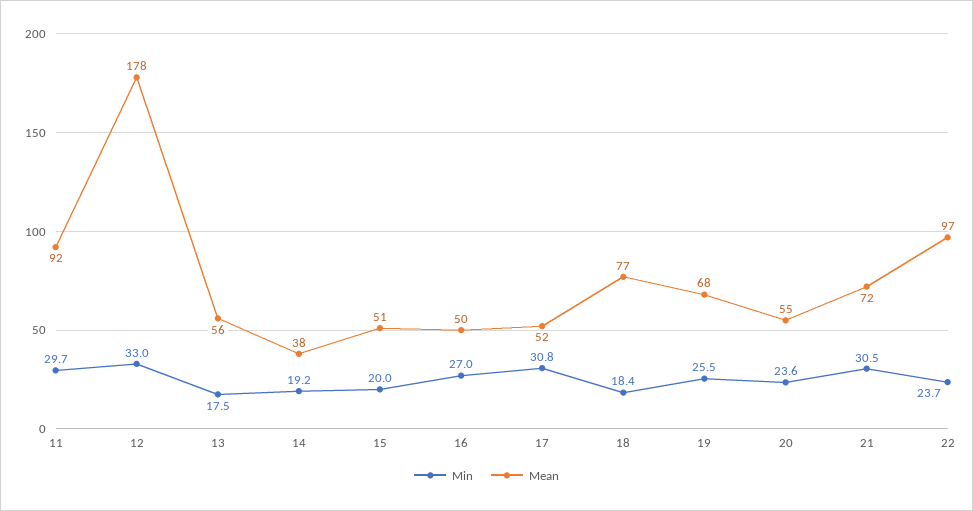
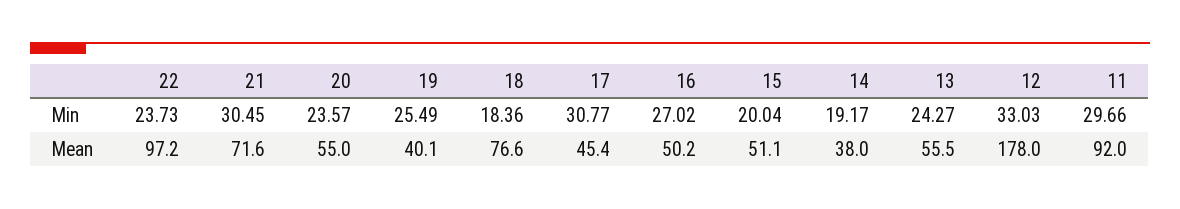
Min, 13: 17.5 -> 24.27
Mean, 17: 52 -> 45.4
Mean, 19: 68 -> 40.1

